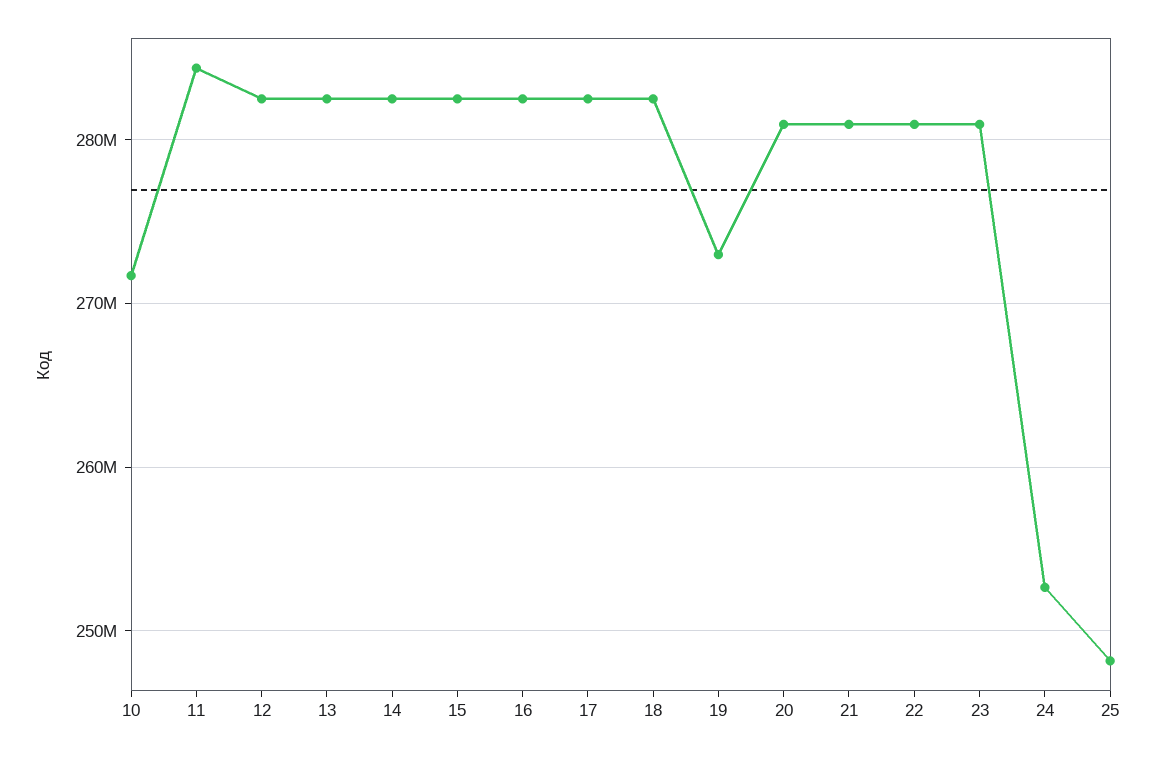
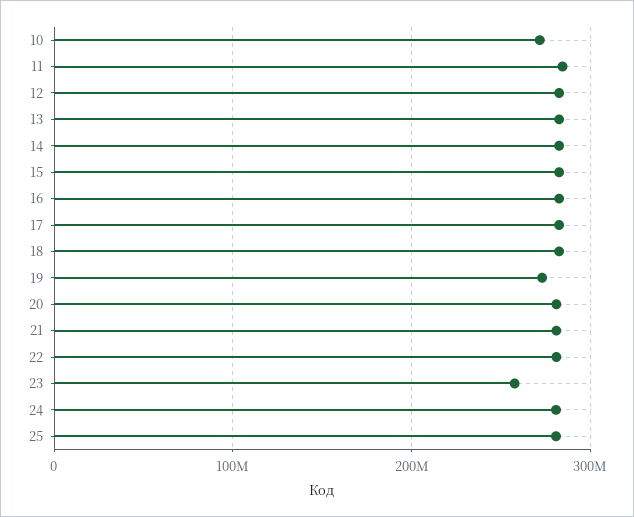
23: 281000000 -> 260000000
24: 253000000 -> 280000000
25: 248000000 -> 280000000

